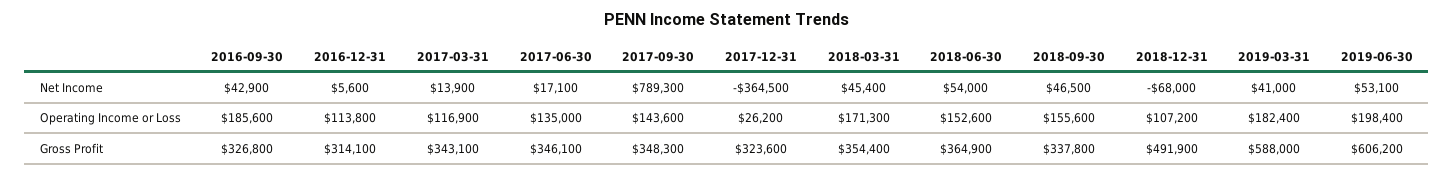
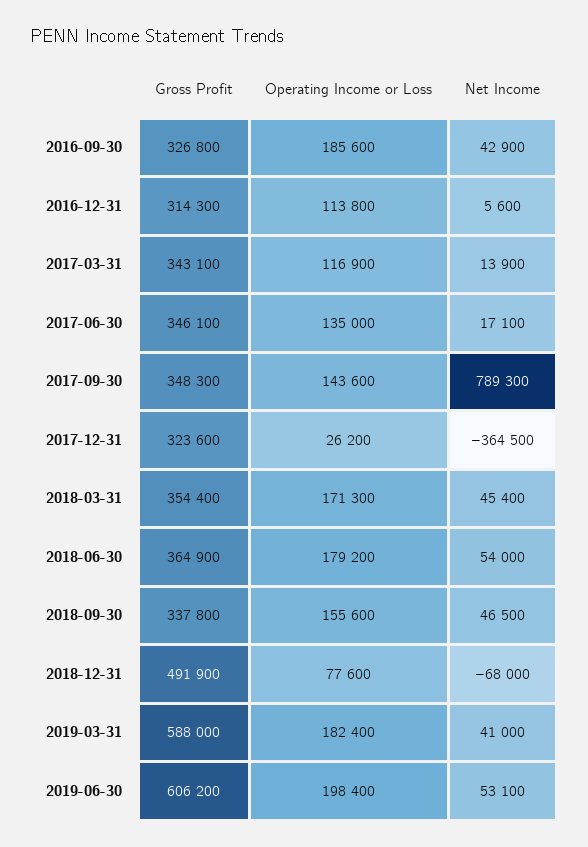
2018-06-30, Operating Income or Loss: 152600 -> 179200
2018-12-31, Operating Income or Loss: 107200 -> 77600
2016-12-31, Gross Profit: 314100 -> 314300

